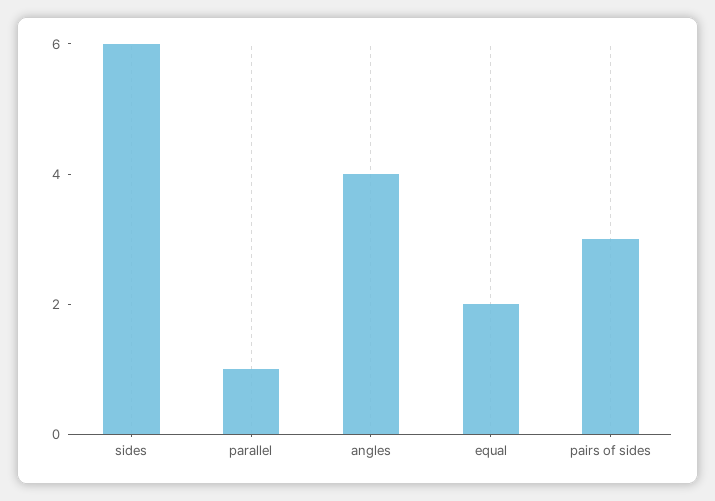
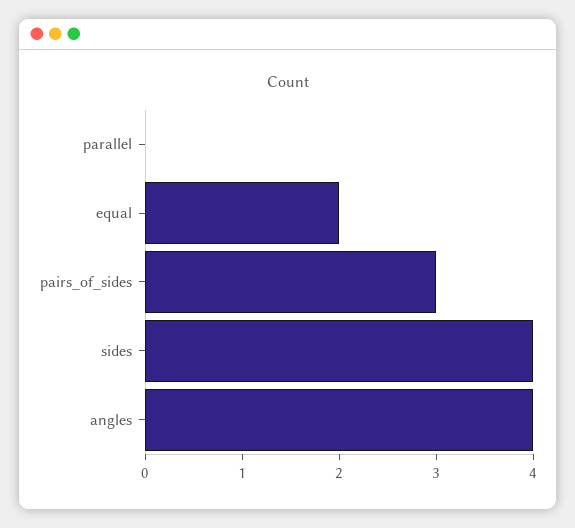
sides: 6 -> 4
parallel: 1 -> 0

